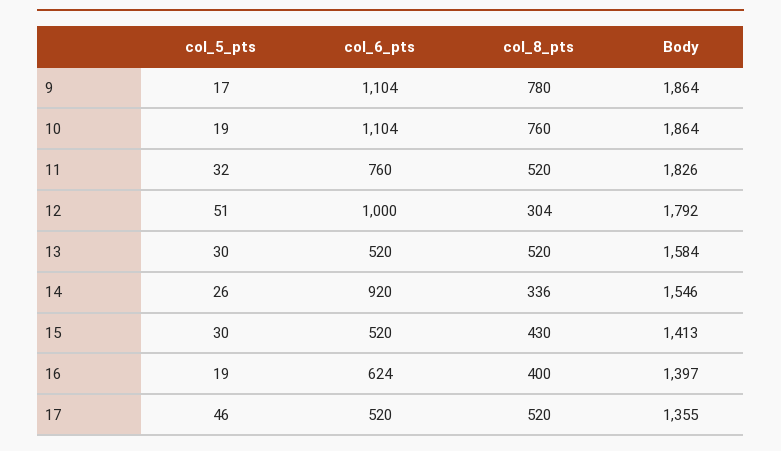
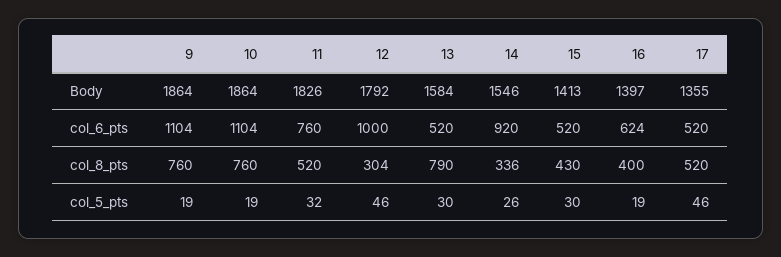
col_5_pts, 9: 17 -> 19
col_8_pts, 9: 780 -> 760
col_5_pts, 12: 51 -> 46
col_8_pts, 13: 520 -> 790

